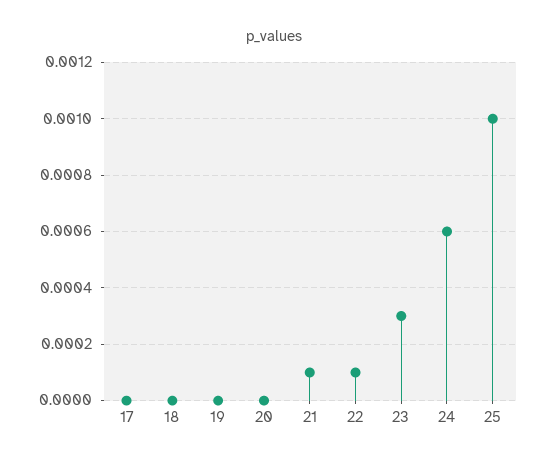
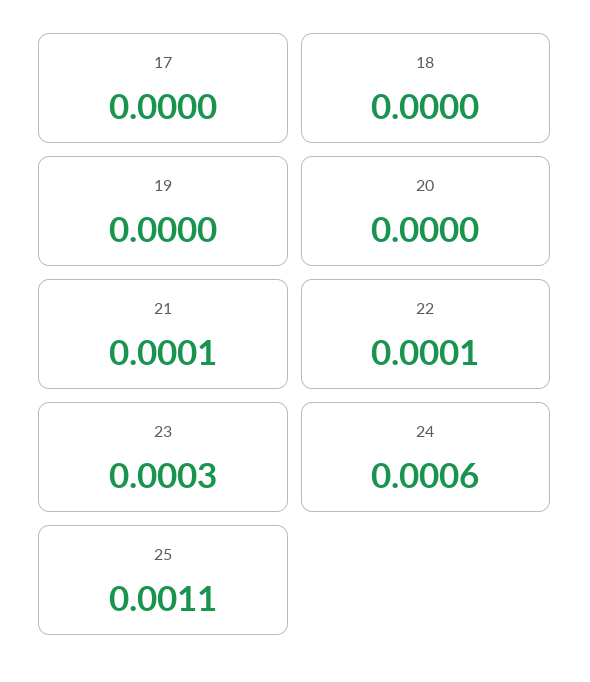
25: 0.001 -> 0.0011

